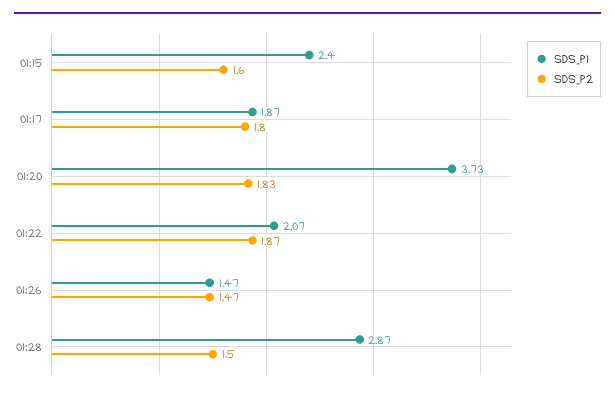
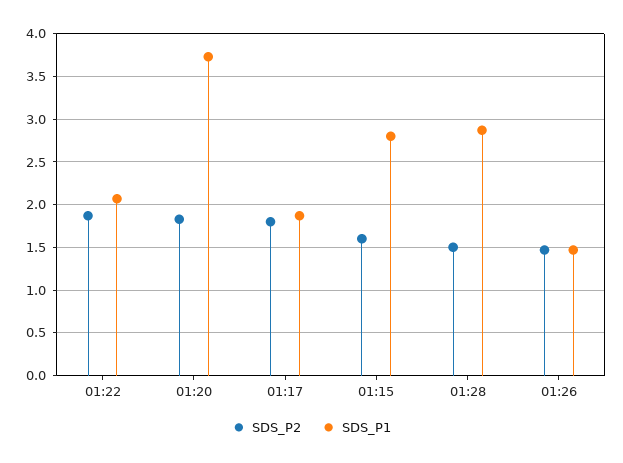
SDS_P1, 01:15: 2.4 -> 2.8

